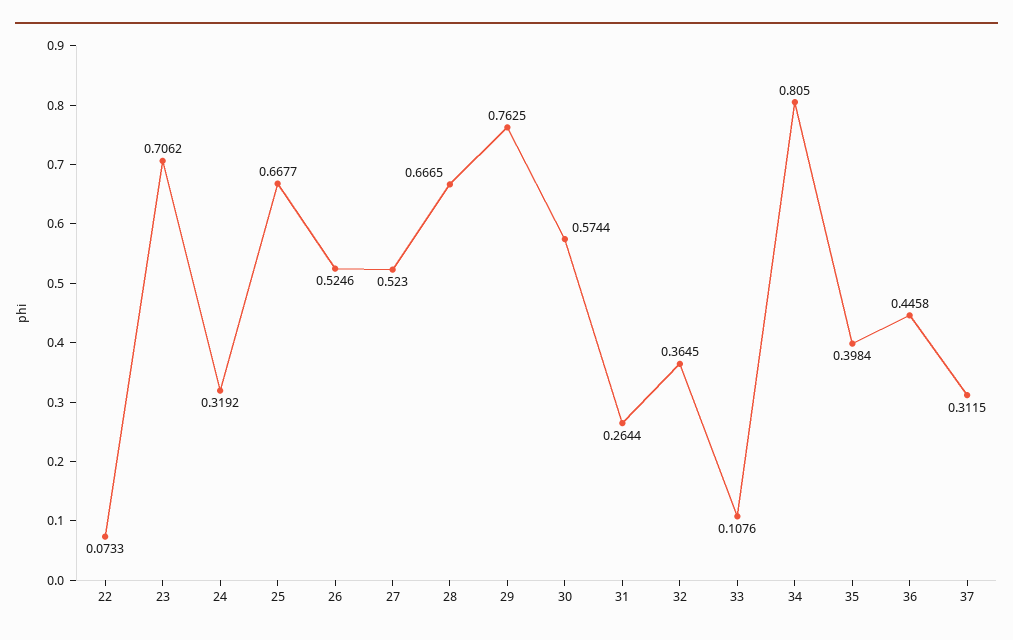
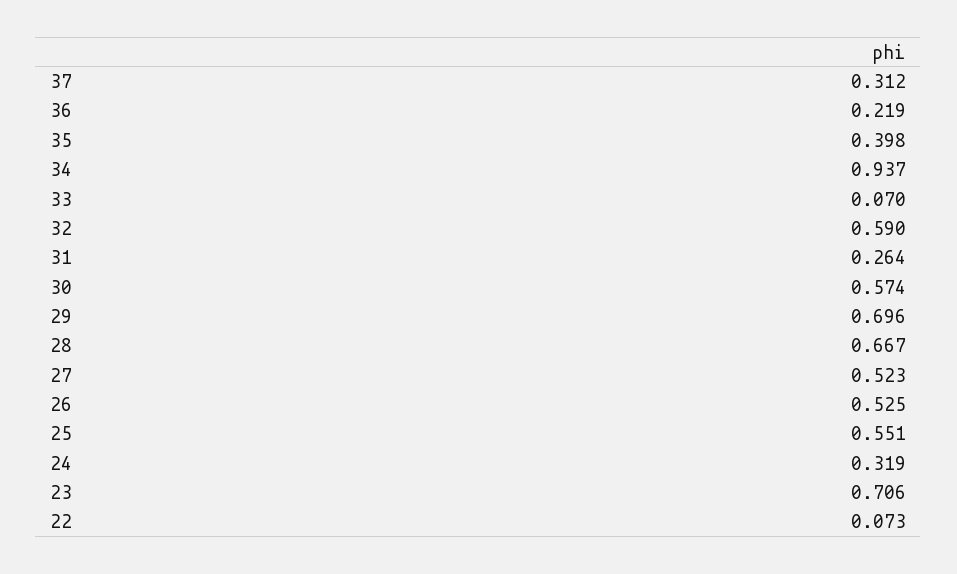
25: 0.6677 -> 0.551
29: 0.7625 -> 0.696
32: 0.3645 -> 0.59
33: 0.1076 -> 0.07
34: 0.805 -> 0.937
36: 0.4458 -> 0.219

